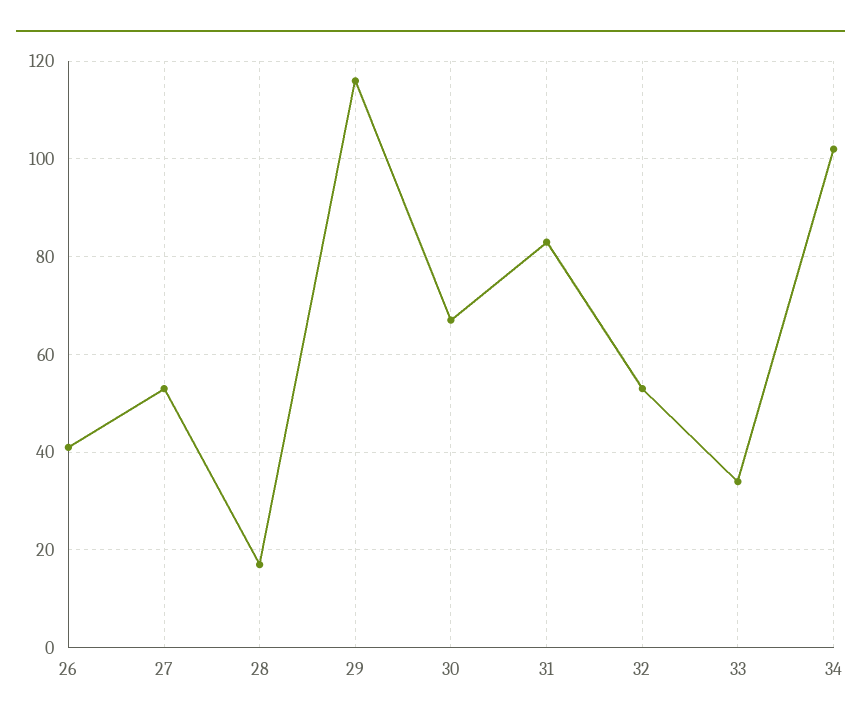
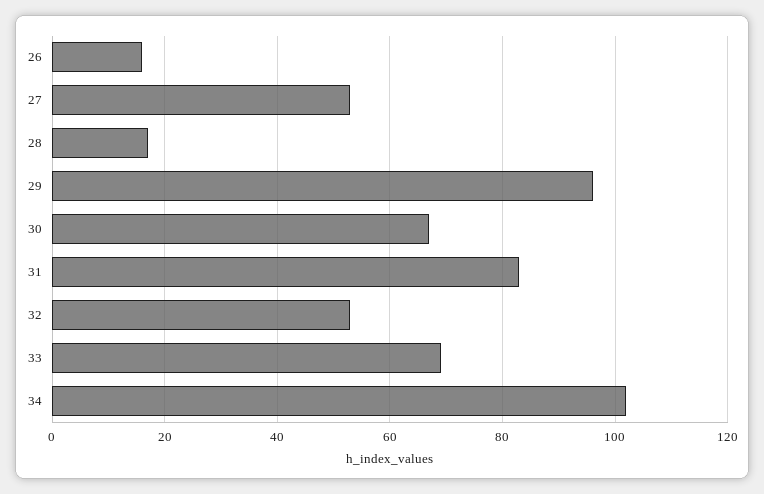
26: 40 -> 15
29: 115 -> 95
33: 35 -> 70

